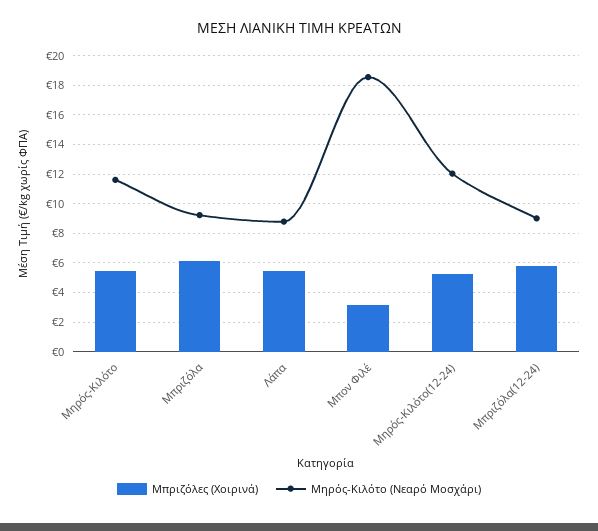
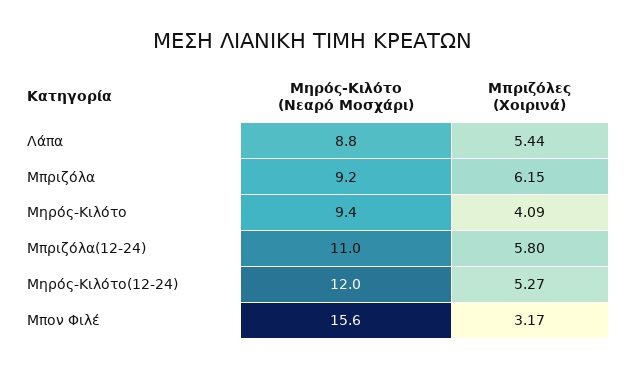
Μπριζόλες (Χοιρινά), Μηρός-Κιλότο: 5.5 -> 4.09
Μηρός-Κιλότο (Νεαρό Μοσχάρι), Μηρός-Κιλότο: 11.5 -> 9.4
Μηρός-Κιλότο (Νεαρό Μοσχάρι), Μπον Φιλέ: 18.5 -> 15.6
Μηρός-Κιλότο (Νεαρό Μοσχάρι), Μπριζόλα(12-24): 9 -> 11

